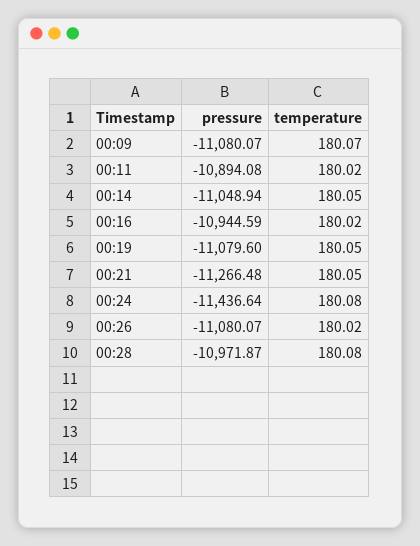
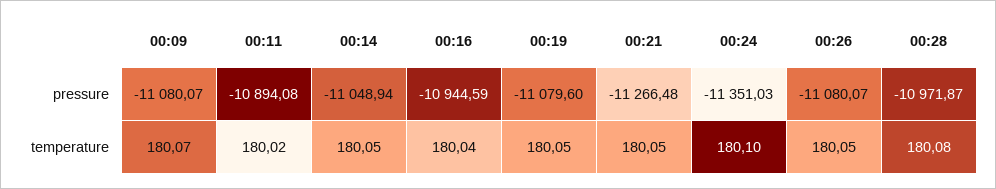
temperature, 00:16: 180.02 -> 180.04
pressure, 00:24: -11436.64 -> -11351.03
temperature, 00:24: 180.08 -> 180.1
temperature, 00:26: 180.02 -> 180.05

